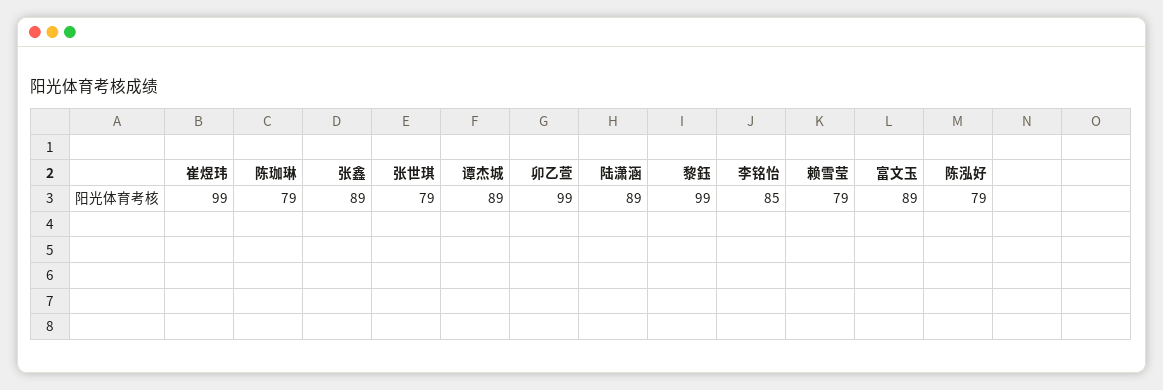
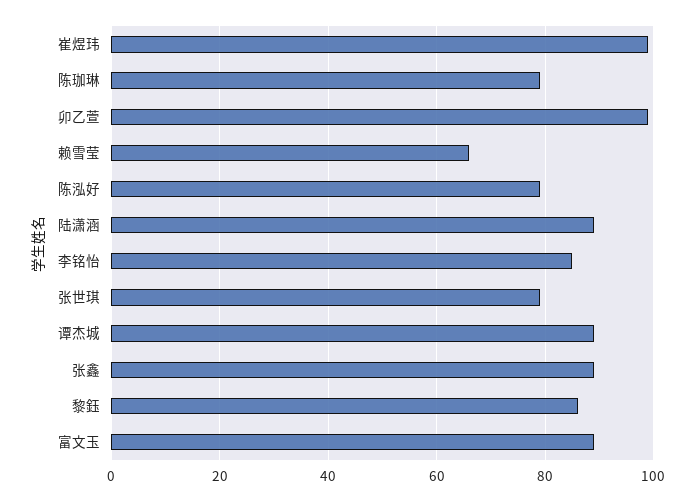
黎鈺: 99 -> 85
赖雪莹: 79 -> 65

